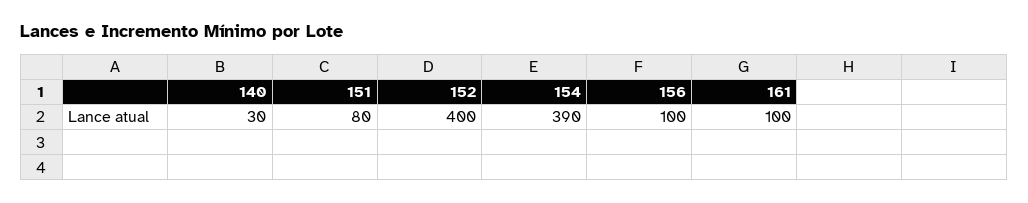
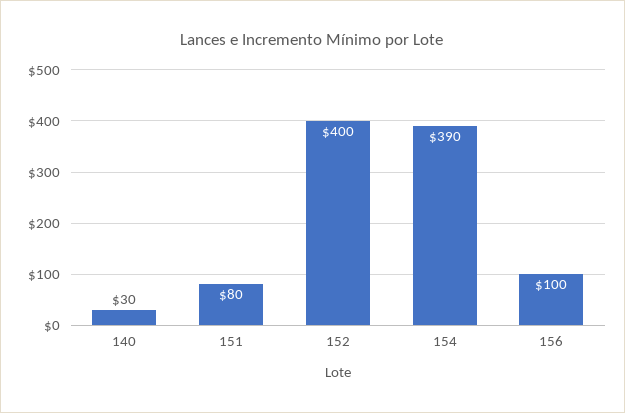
161: 100 -> none

